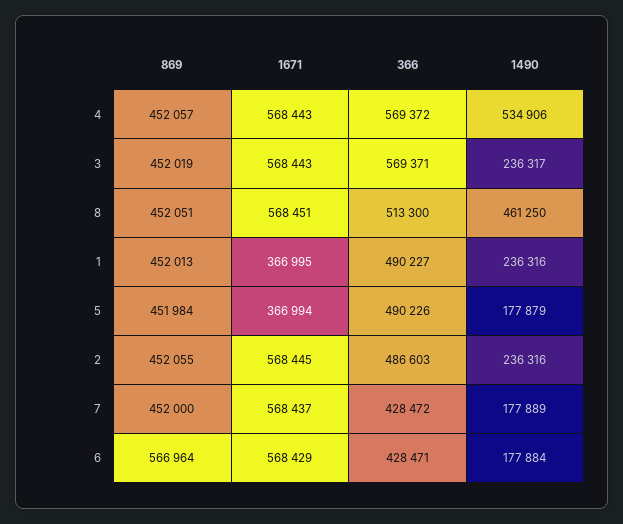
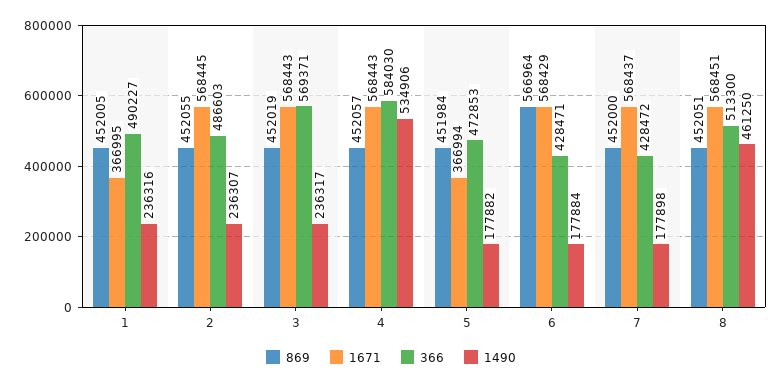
366, 4: 569372 -> 584030
869, 1: 452013 -> 452005
366, 5: 490226 -> 472853
1490, 5: 177879 -> 177882
1490, 2: 236316 -> 236307
1490, 7: 177889 -> 177898

